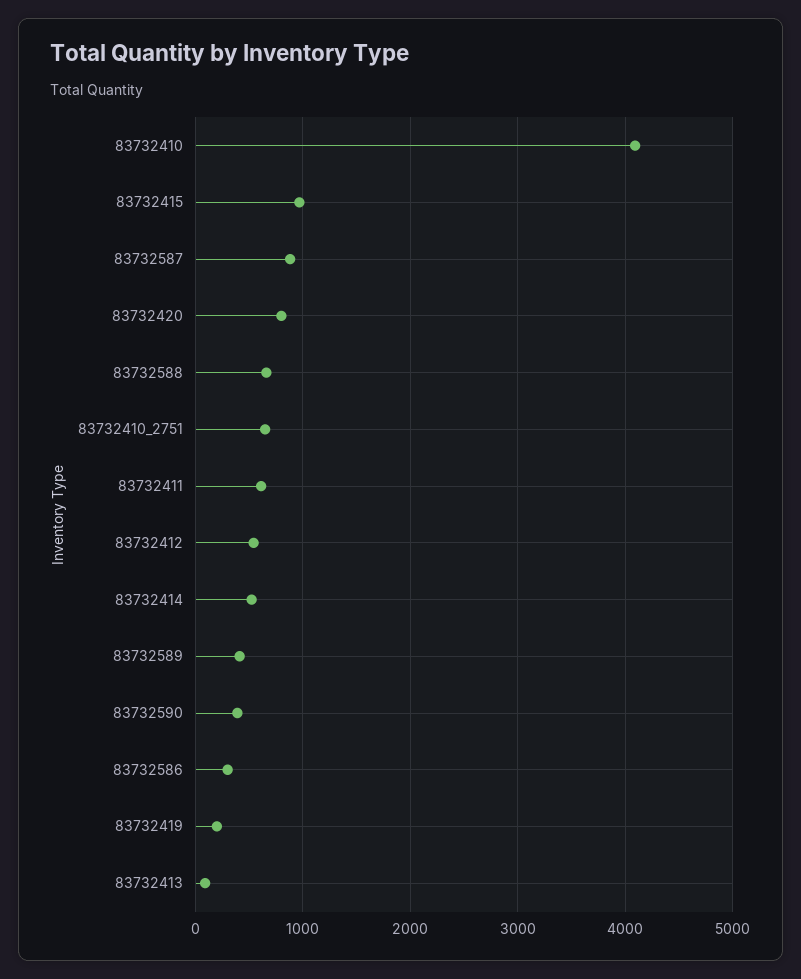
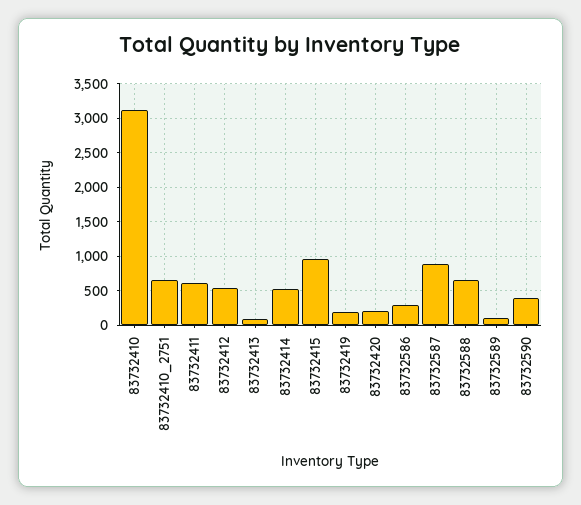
83732410: 4100 -> 3100
83732420: 800 -> 200
83732589: 400 -> 100

